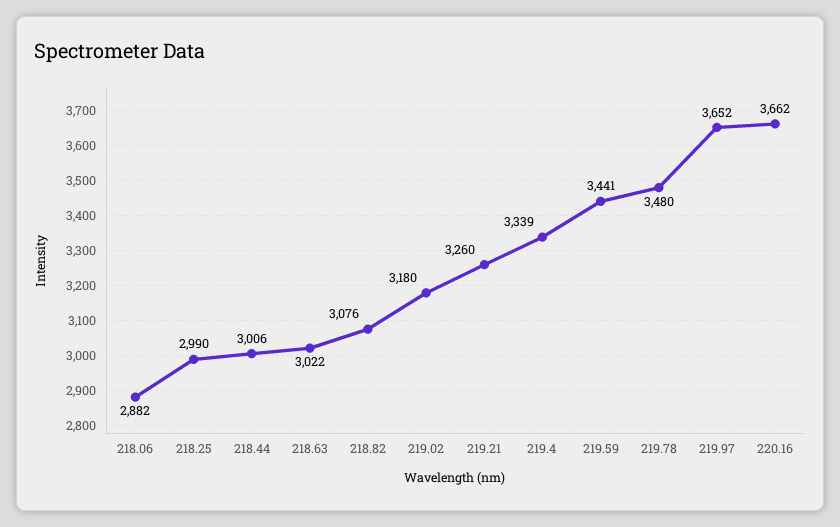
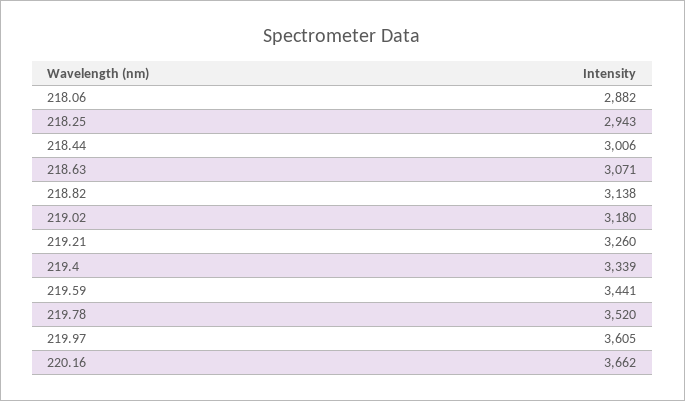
218.25: 2990 -> 2943
218.63: 3022 -> 3071
218.82: 3076 -> 3138
219.78: 3480 -> 3520
219.97: 3652 -> 3605

